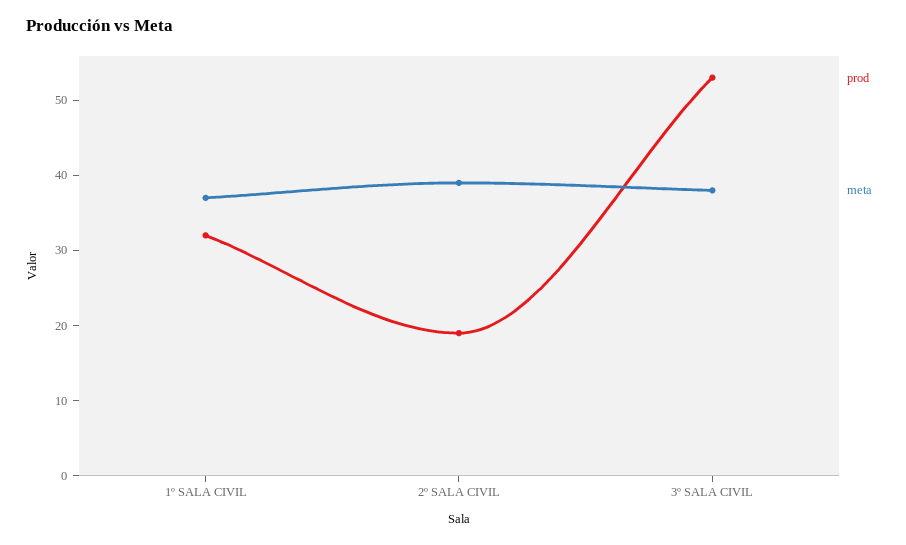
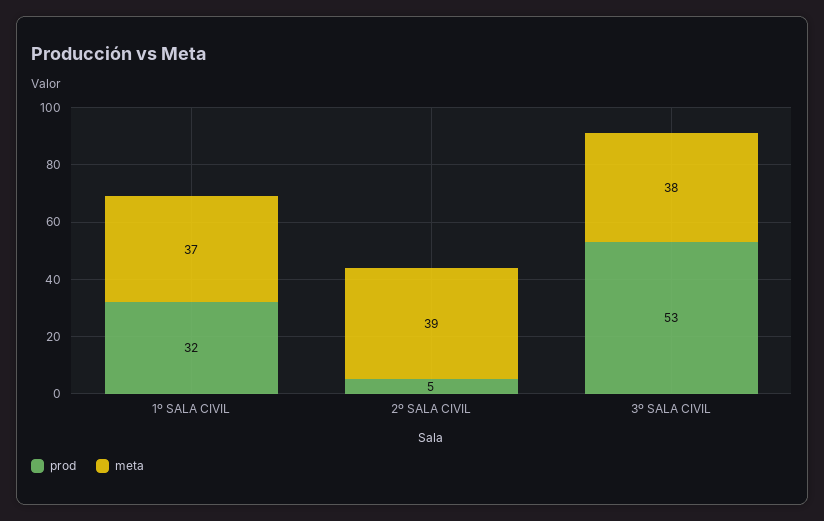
prod, 2º SALA CIVIL: 20 -> 5

